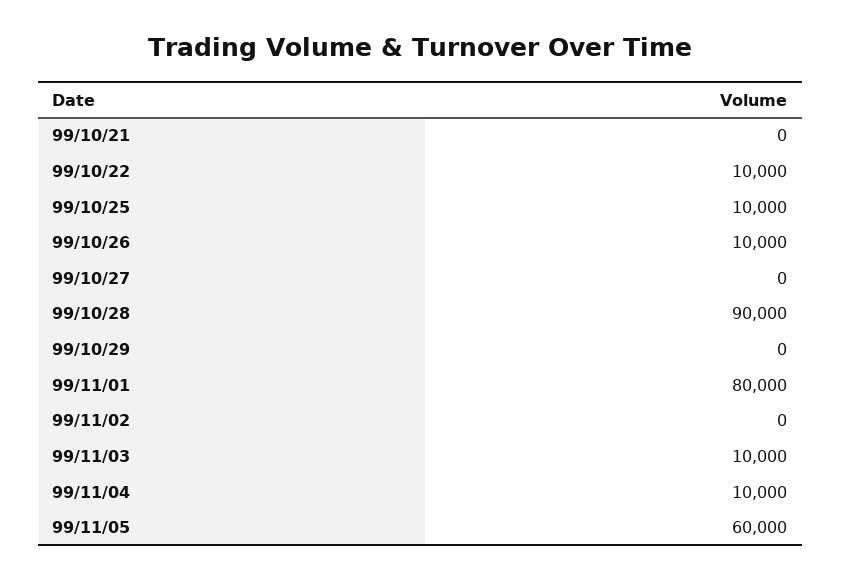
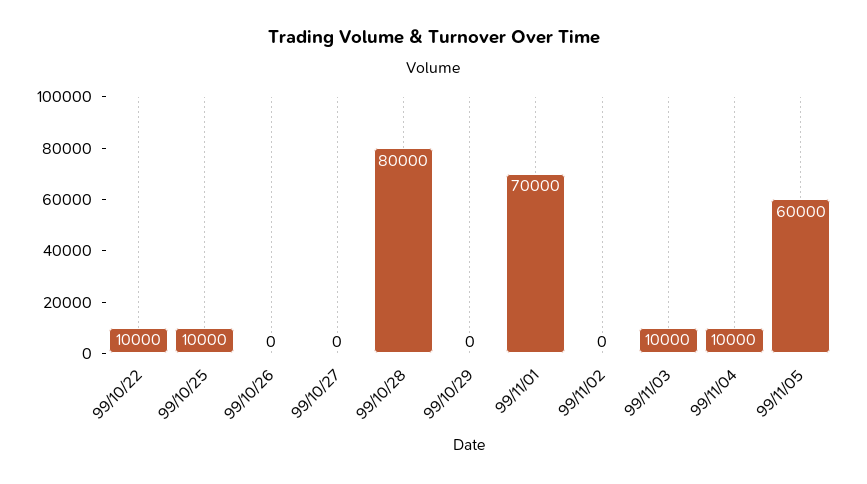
99/10/21: 0 -> none
99/10/26: 10000 -> 0
99/10/28: 90000 -> 80000
99/11/01: 80000 -> 70000

